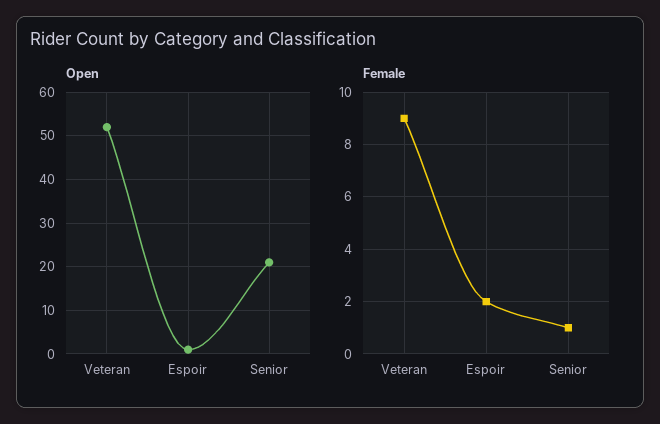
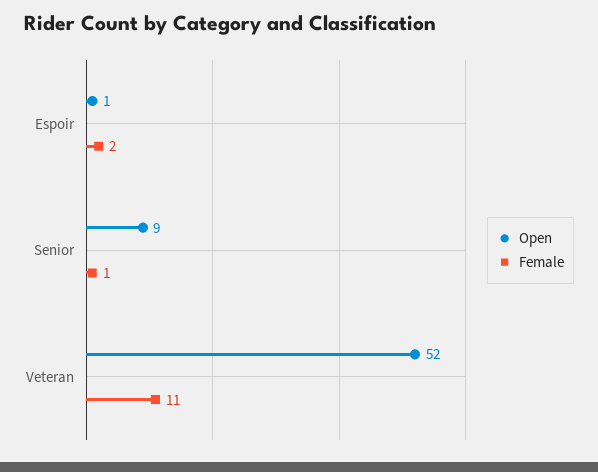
Open, Senior: 20 -> 9
Female, Veteran: 9 -> 11

